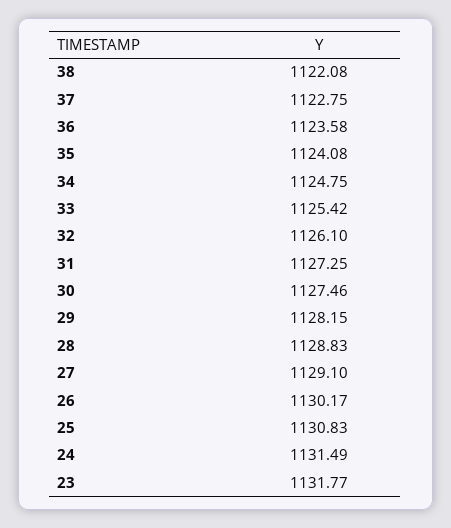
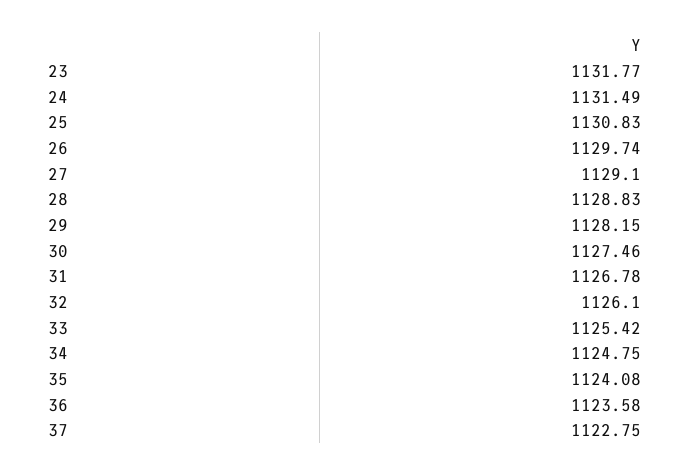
38: 1122.08 -> none
31: 1127.25 -> 1126.78
26: 1130.17 -> 1129.74

